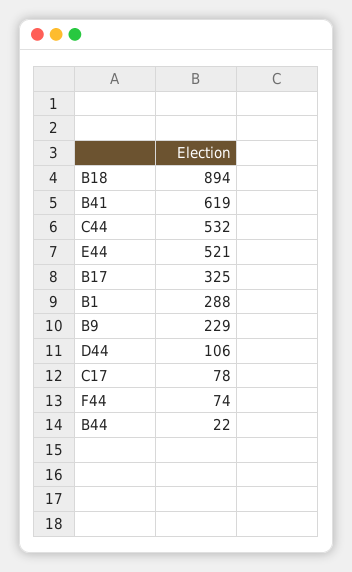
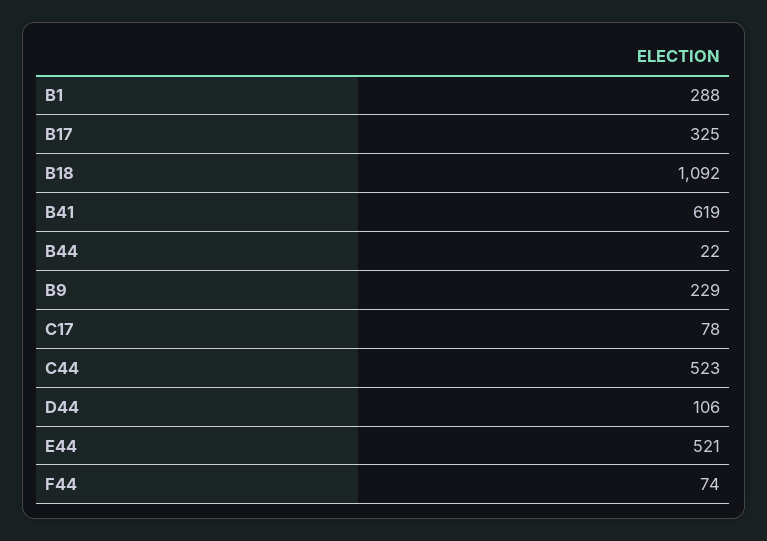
B18: 894 -> 1092
C44: 532 -> 523

